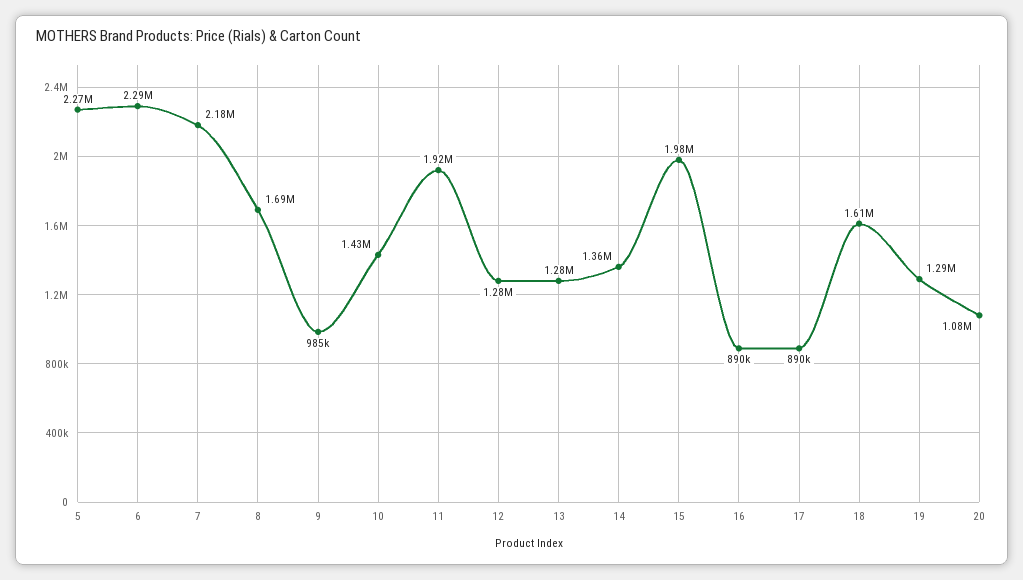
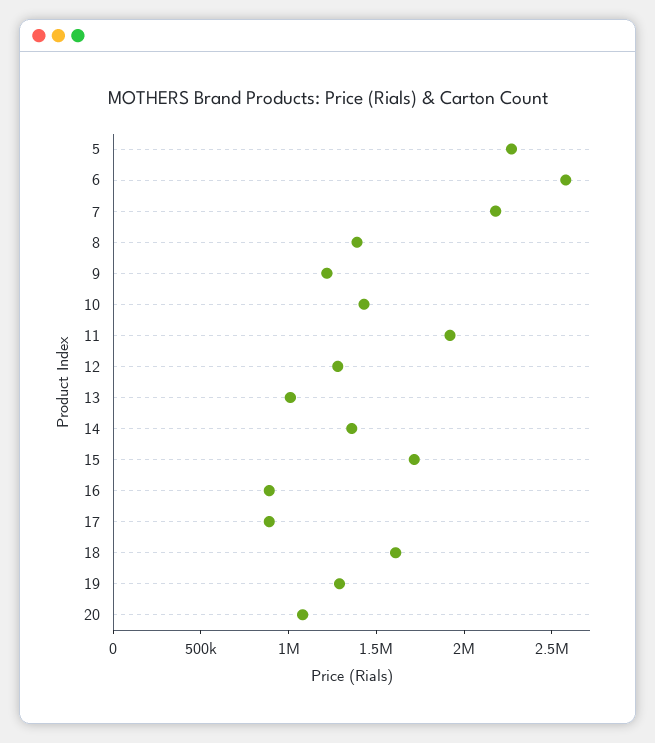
6: 2290000 -> 2600000
8: 1690000 -> 1400000
9: 985000 -> 1200000
13: 1280000 -> 1000000
15: 1980000 -> 1700000

